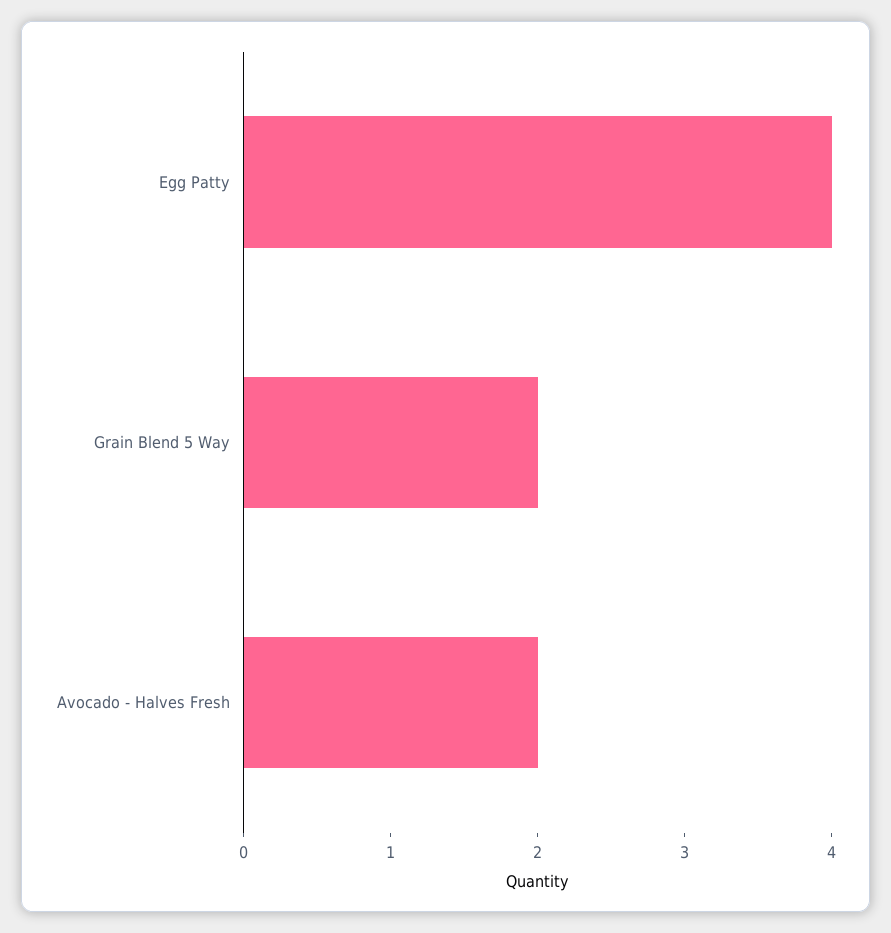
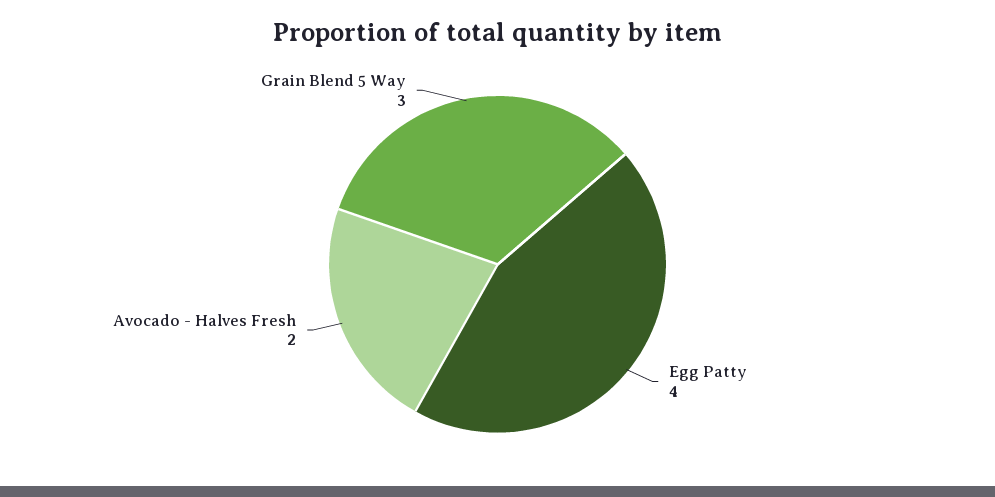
Grain Blend 5 Way: 2 -> 3

